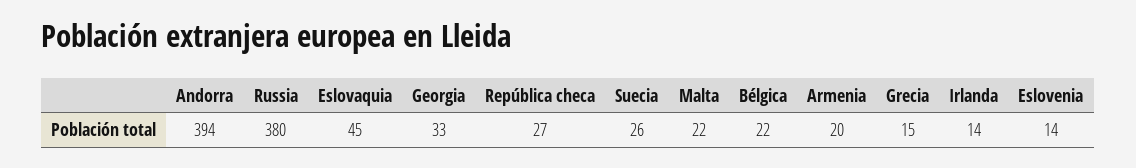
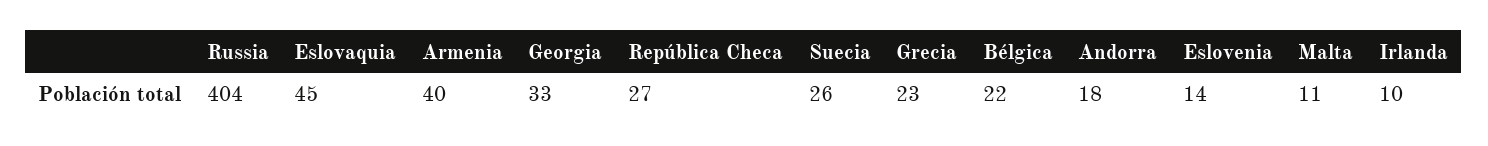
Andorra: 394 -> 18
Russia: 380 -> 404
Malta: 22 -> 11
Armenia: 20 -> 40
Grecia: 15 -> 23
Irlanda: 14 -> 10

